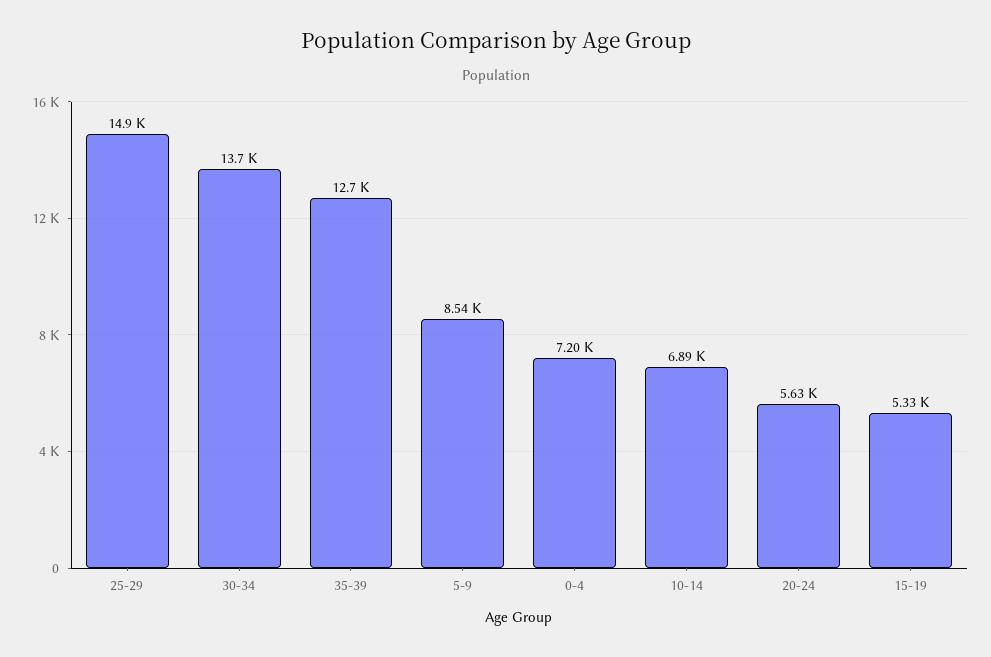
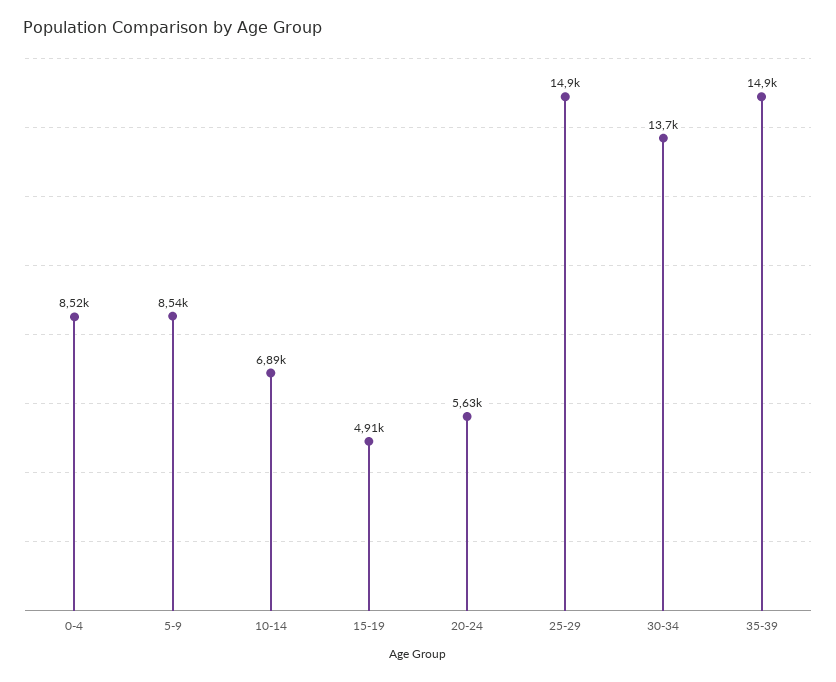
35-39: 12700 -> 14900
0-4: 7200 -> 8520
15-19: 5330 -> 4910

